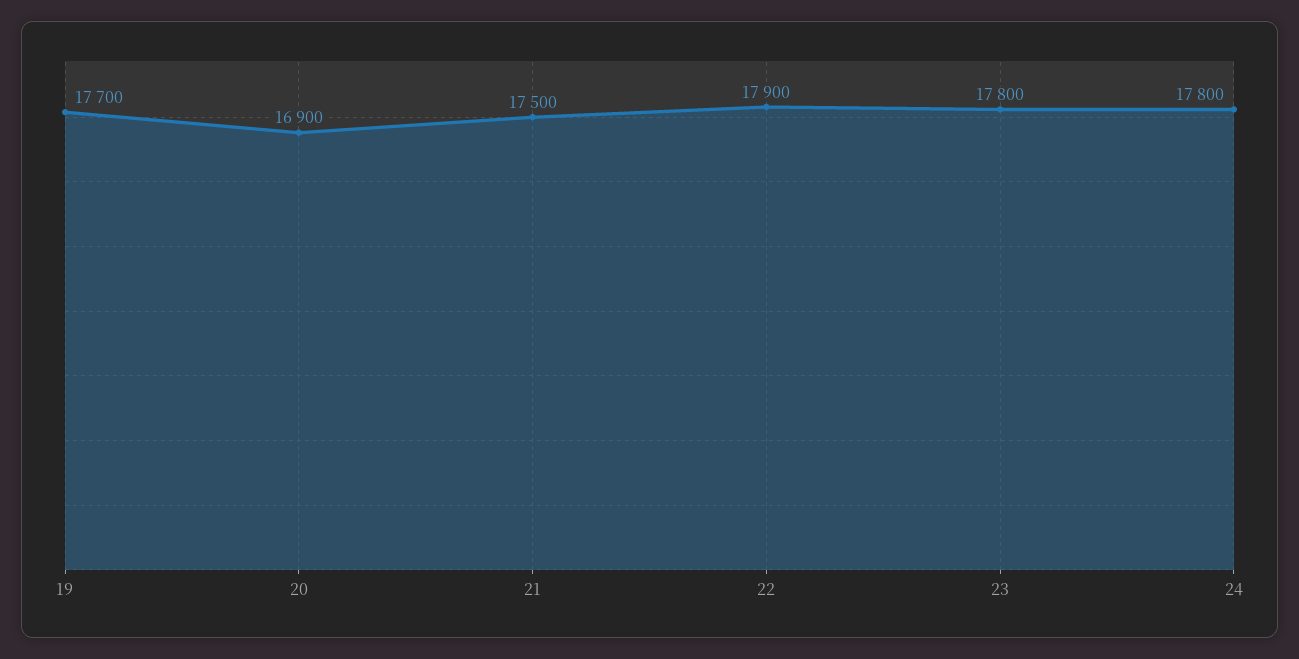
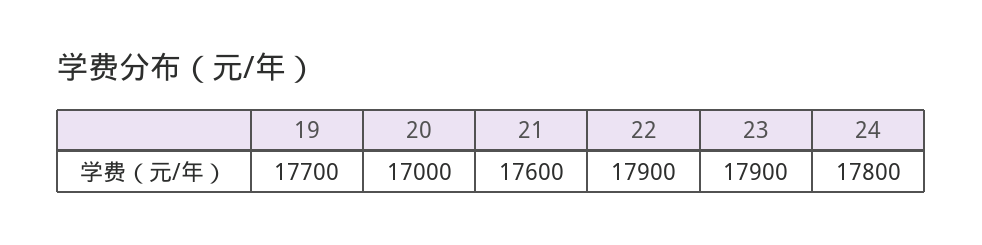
20: 16900 -> 17000
21: 17500 -> 17600
23: 17800 -> 17900

